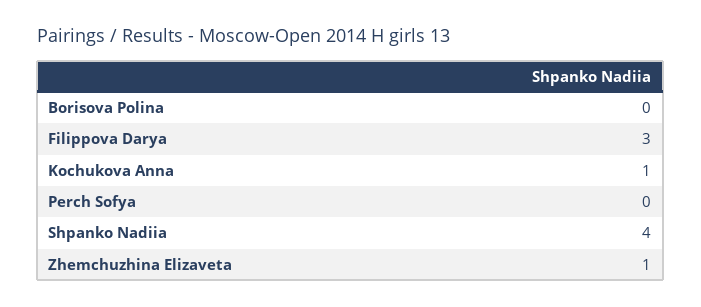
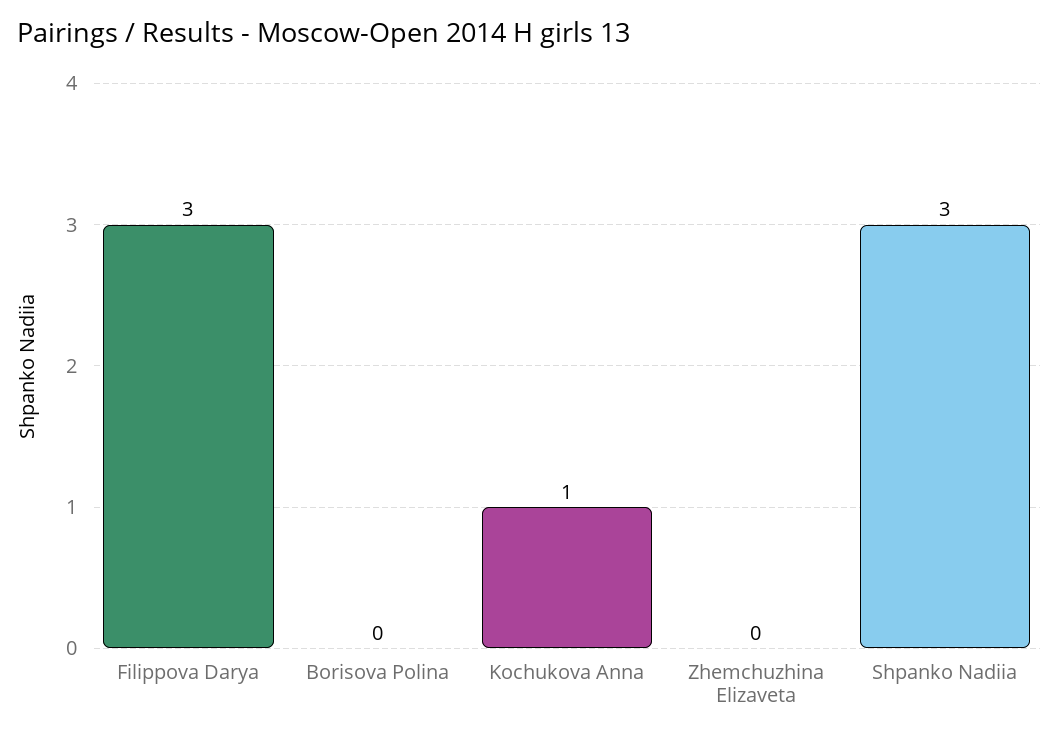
Perch Sofya: 0 -> none
Shpanko Nadiia: 4 -> 3
Zhemchuzhina Elizaveta: 1 -> 0

